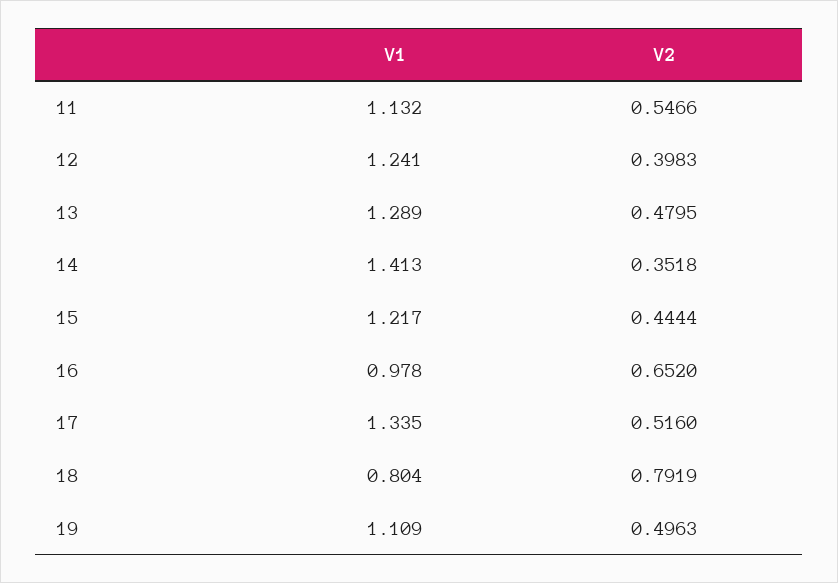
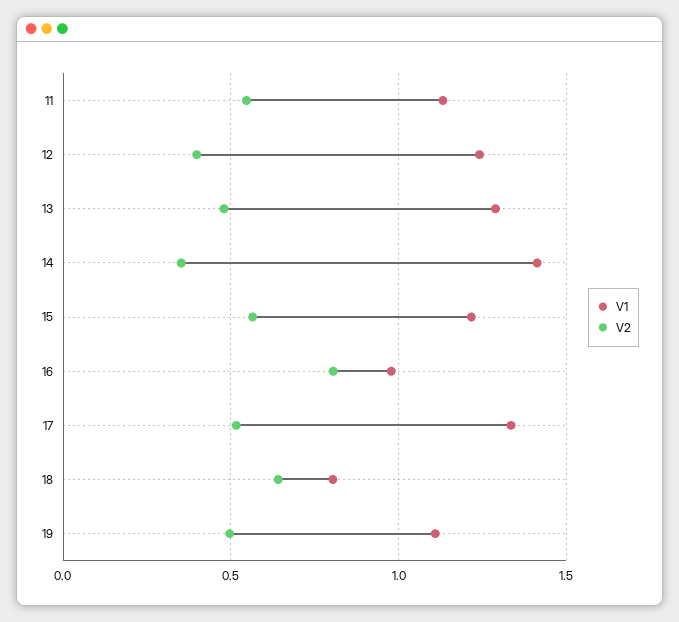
V2, 15: 0.4444 -> 0.55
V2, 16: 0.652 -> 0.8
V2, 18: 0.7919 -> 0.65

